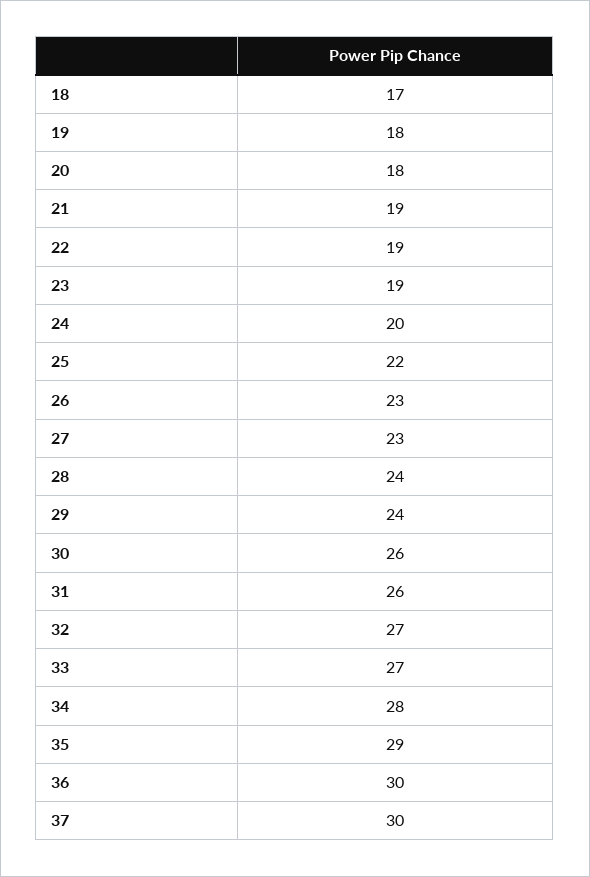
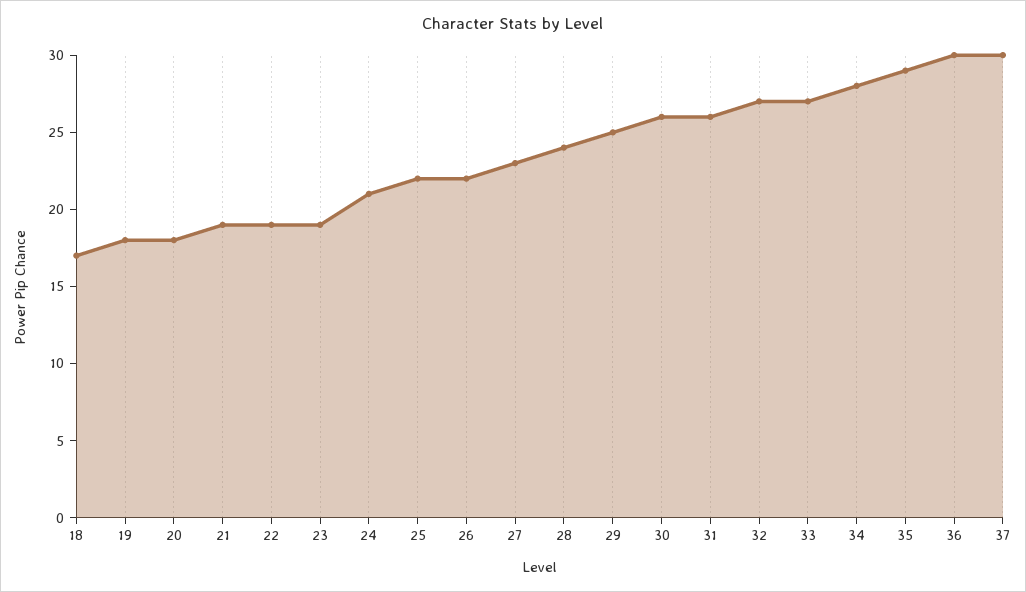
24: 20 -> 21
26: 23 -> 22
29: 24 -> 25

